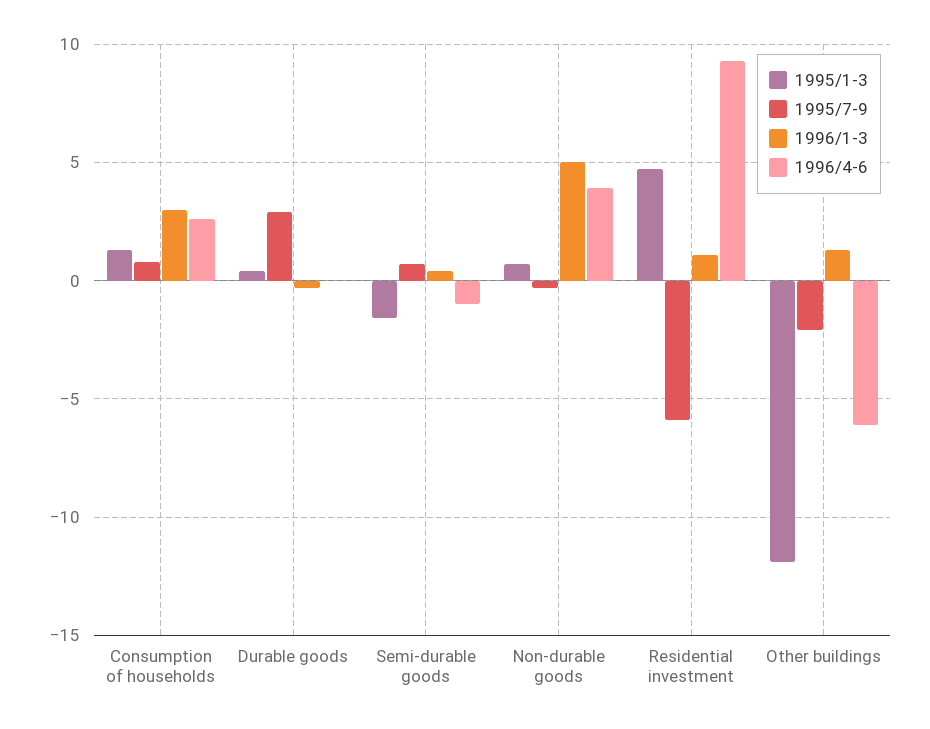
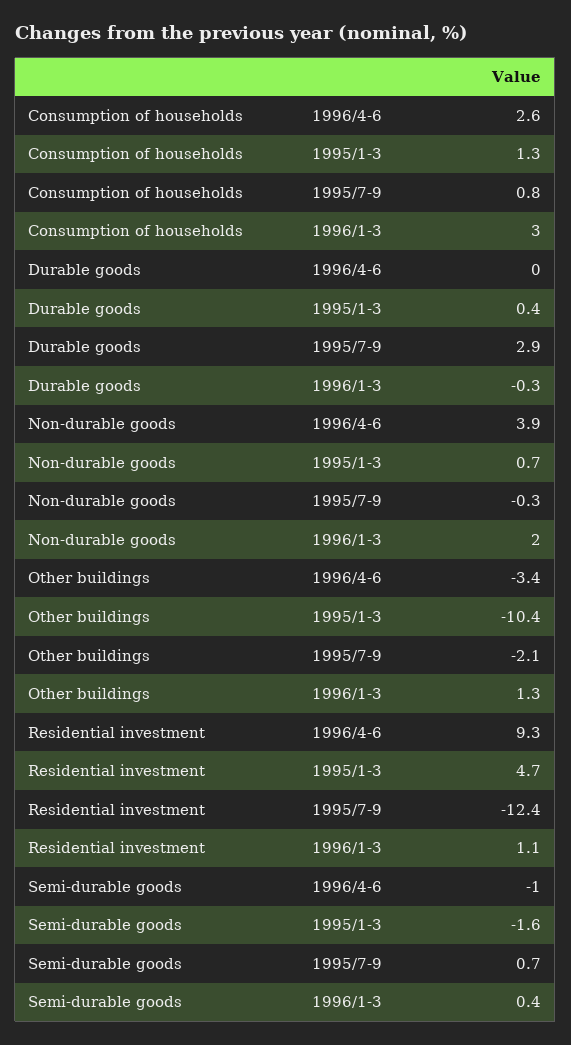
1996/1-3, Non-durable goods: 5 -> 2
1995/7-9, Residential investment: -6 -> -12.4
1995/1-3, Other buildings: -12 -> -10.4
1996/4-6, Other buildings: -6 -> -3.4

